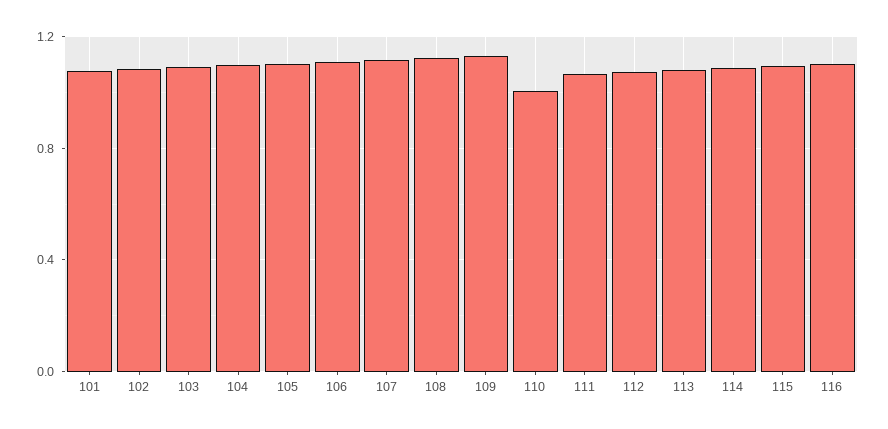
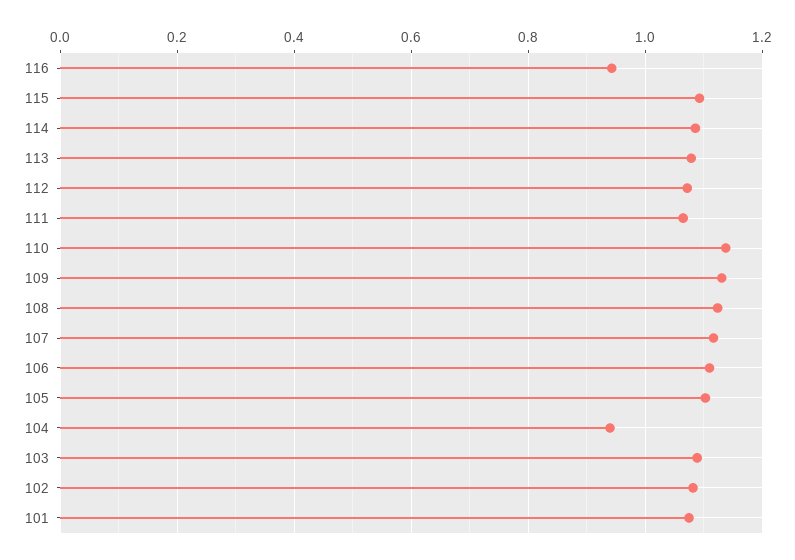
104: 1.1 -> 0.94
110: 1 -> 1.14
116: 1.1 -> 0.94

